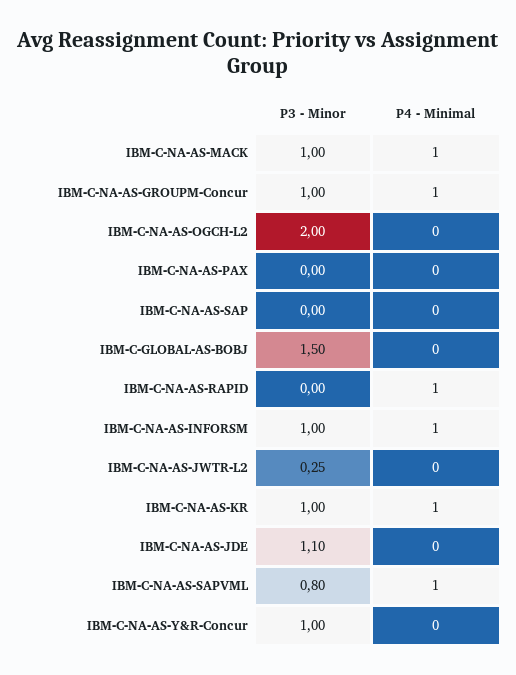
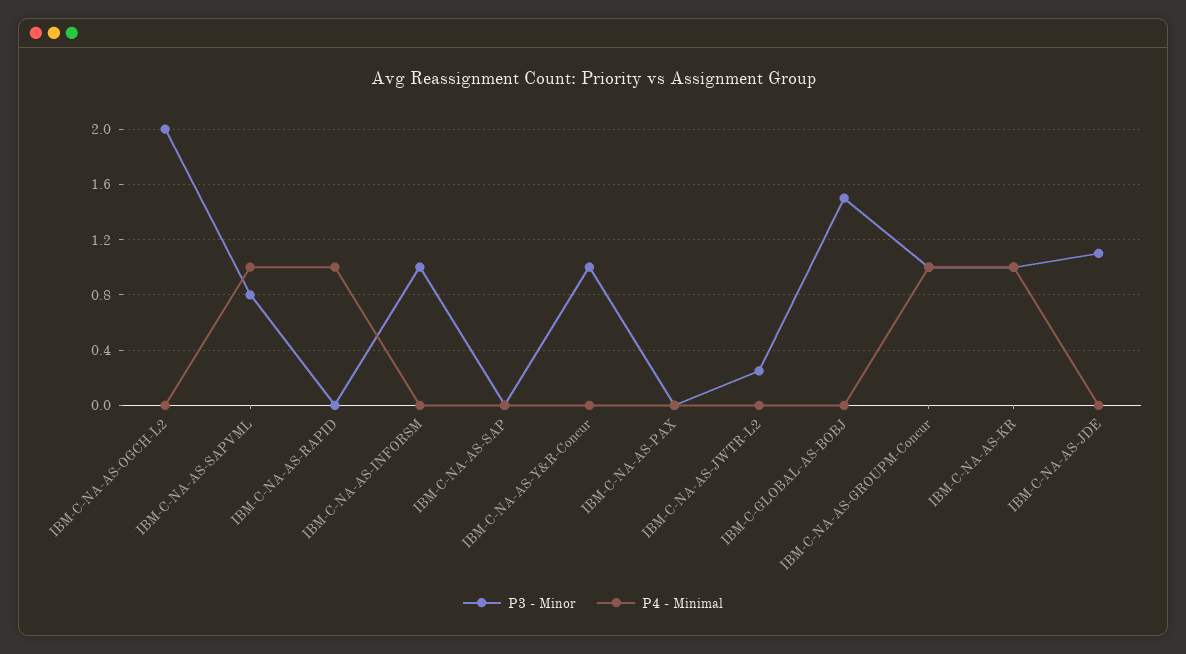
P3 - Minor, IBM-C-NA-AS-MACK: 1 -> none
P4 - Minimal, IBM-C-NA-AS-MACK: 1 -> none
P4 - Minimal, IBM-C-NA-AS-INFORSM: 1 -> 0

